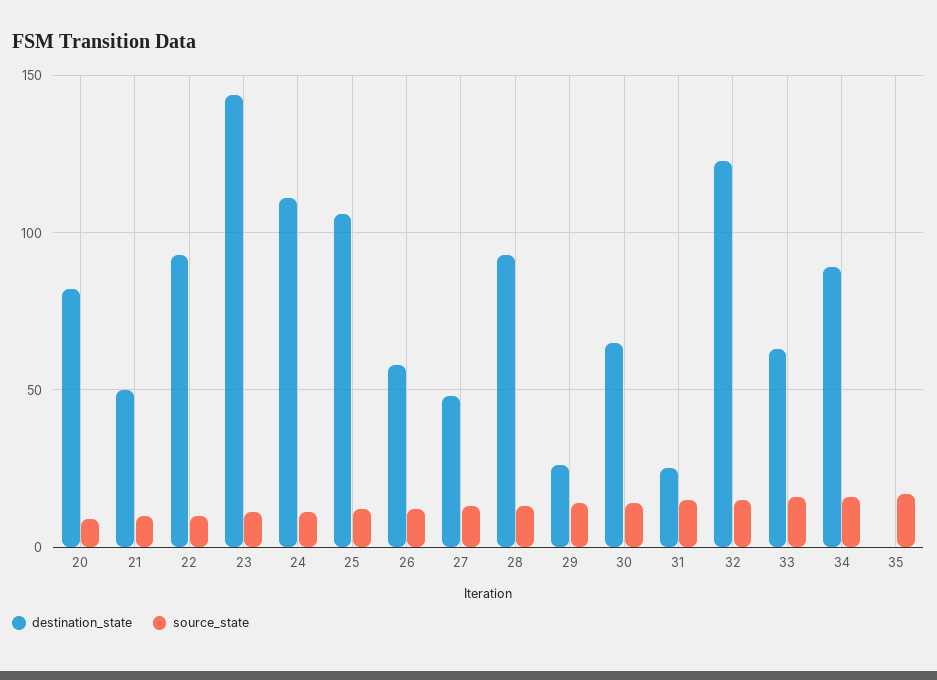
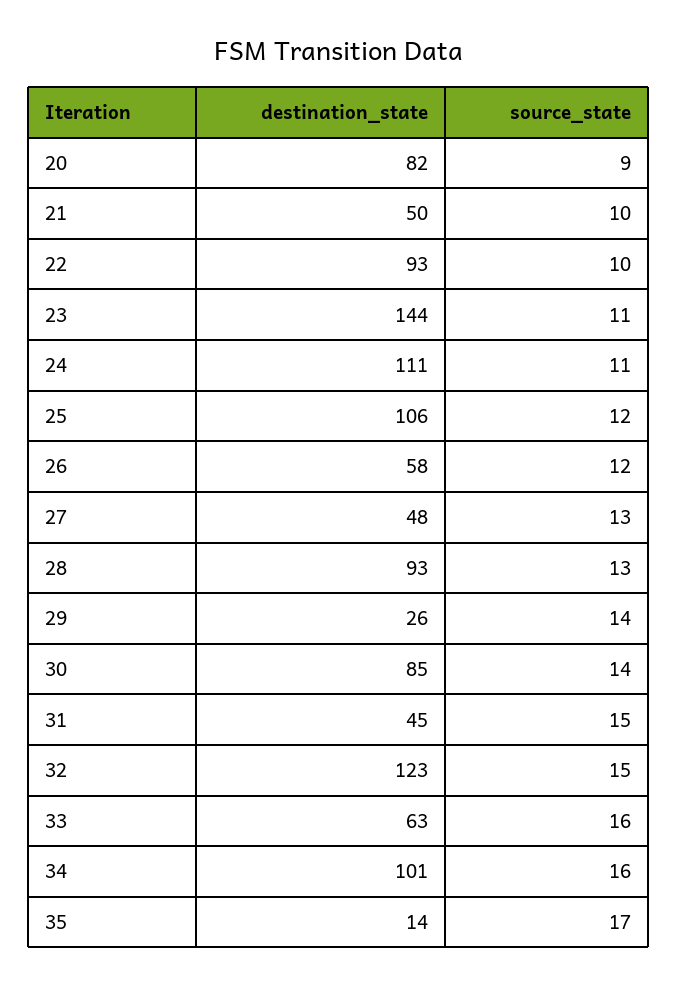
destination_state, 30: 65 -> 85
destination_state, 31: 25 -> 45
destination_state, 34: 90 -> 101
destination_state, 35: 0 -> 14

